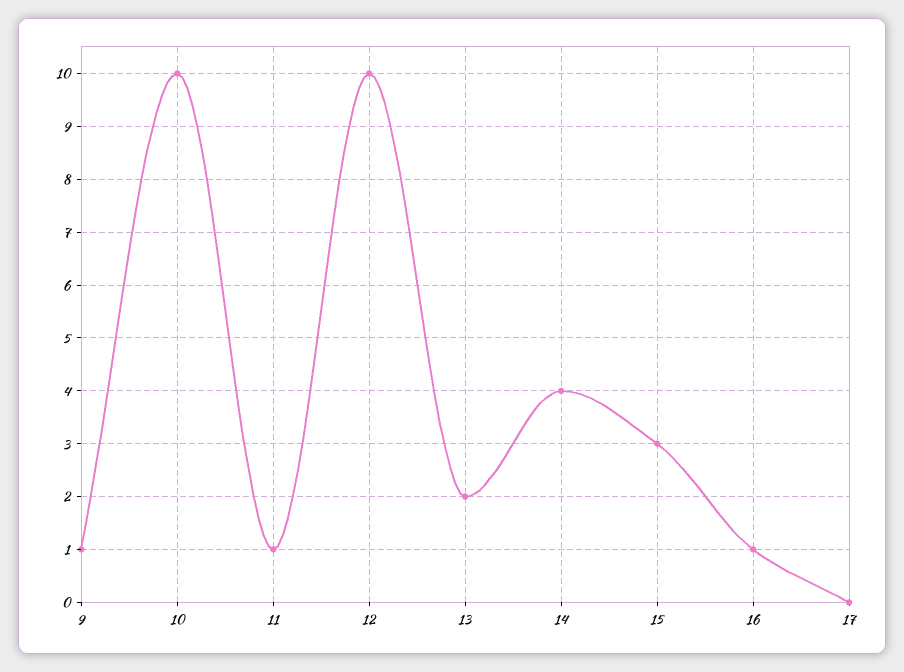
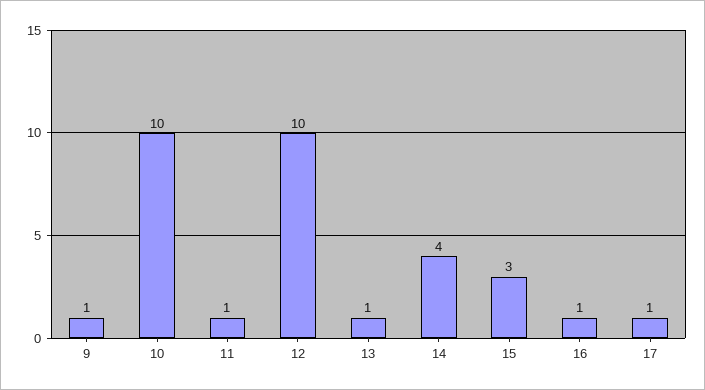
13: 2 -> 1
17: 0 -> 1

